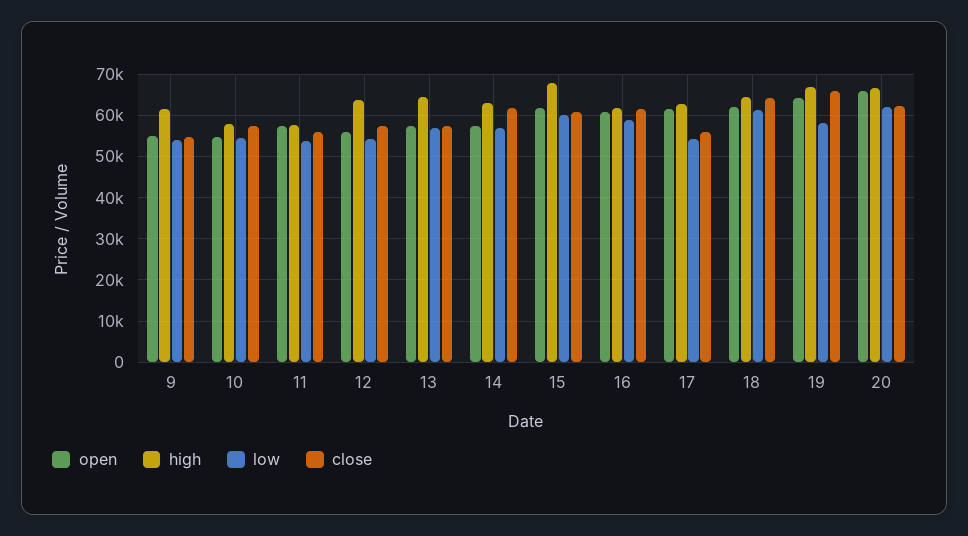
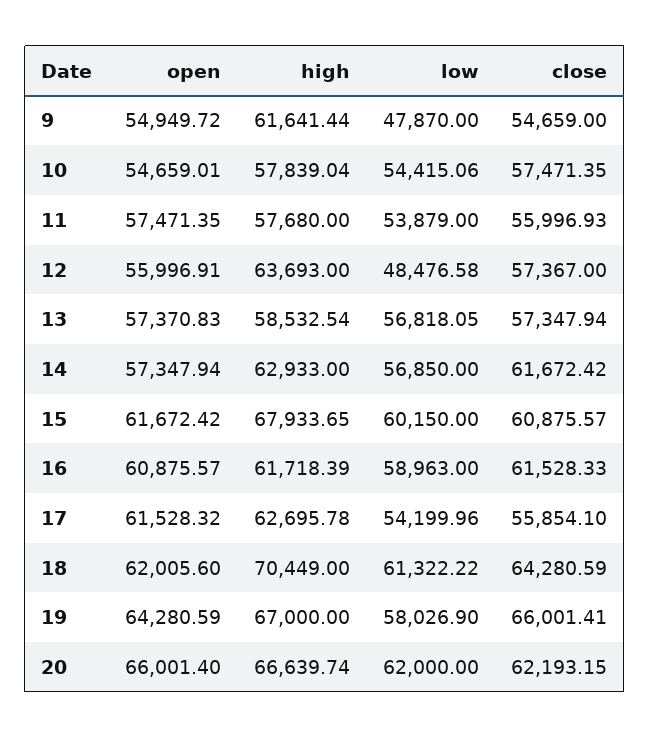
low, 9: 54000 -> 47870
low, 12: 54000 -> 48476.58
high, 13: 64000 -> 58532.54
high, 18: 64000 -> 70449

